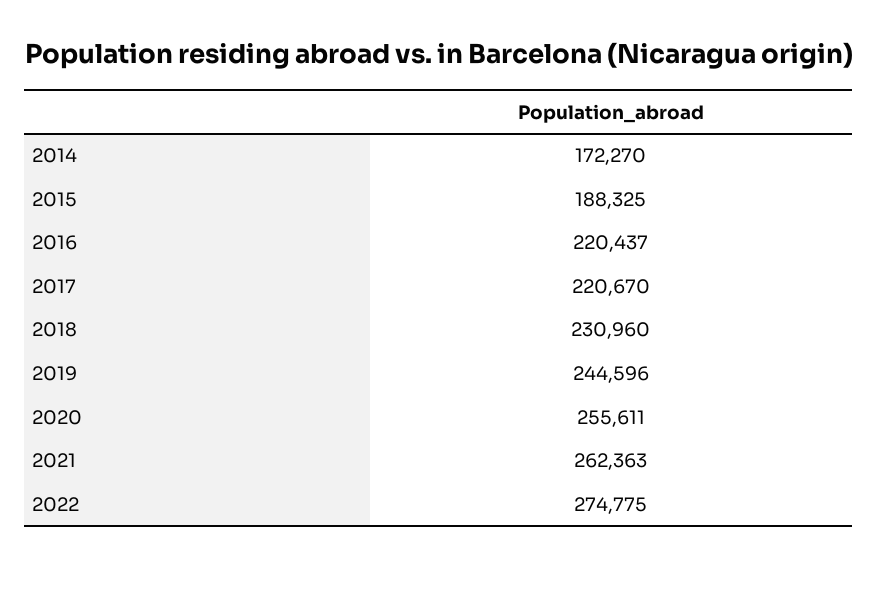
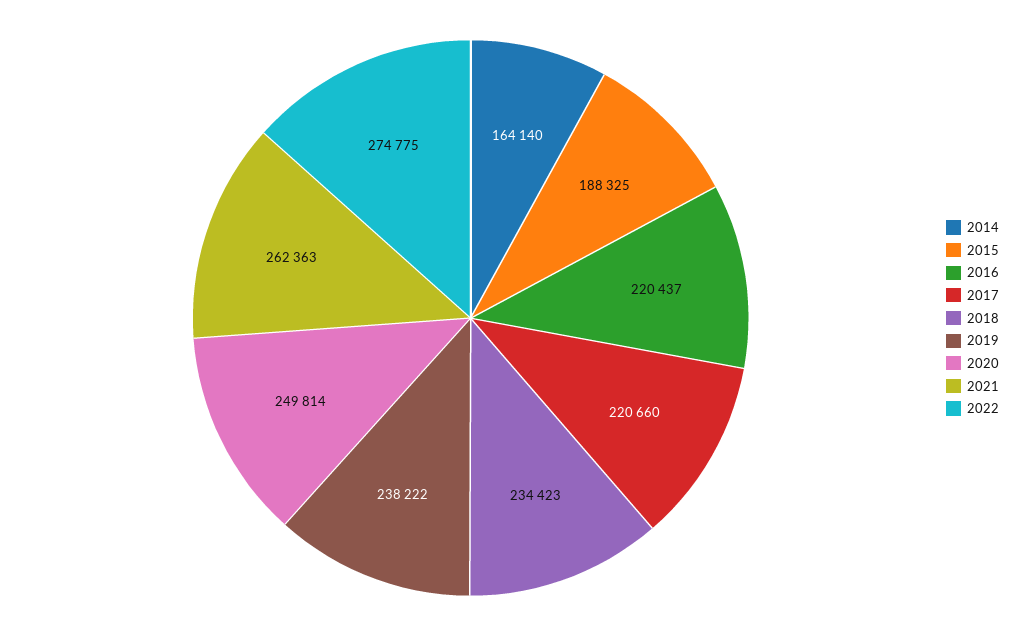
2014: 172270 -> 164140
2017: 220670 -> 220660
2018: 230960 -> 234423
2019: 244596 -> 238222
2020: 255611 -> 249814

